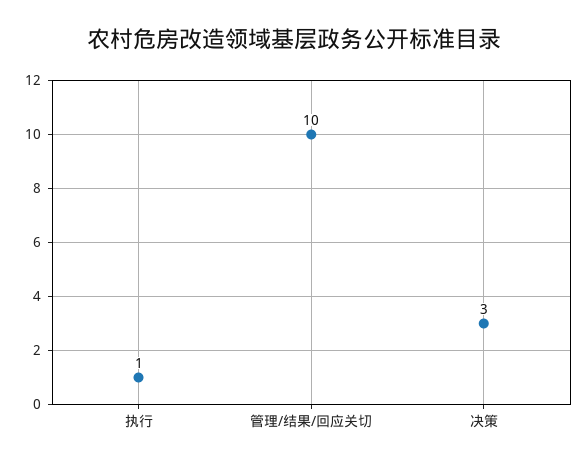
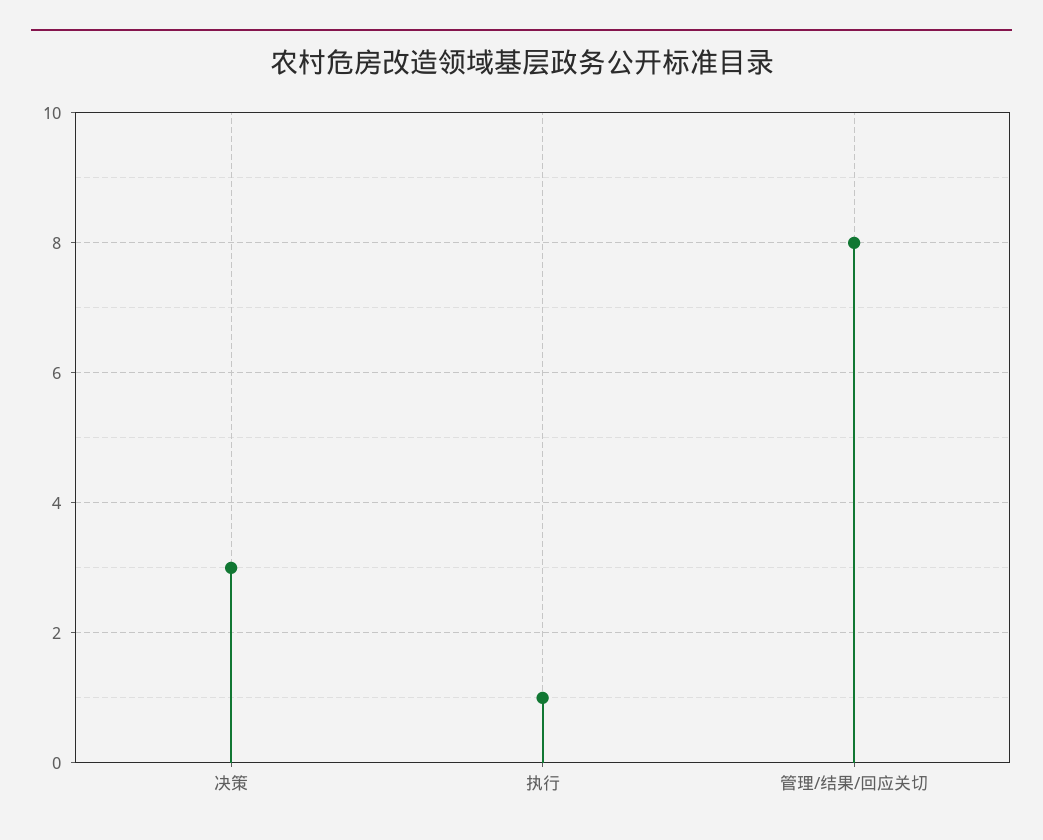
管理/结果/回应关切: 10 -> 8

